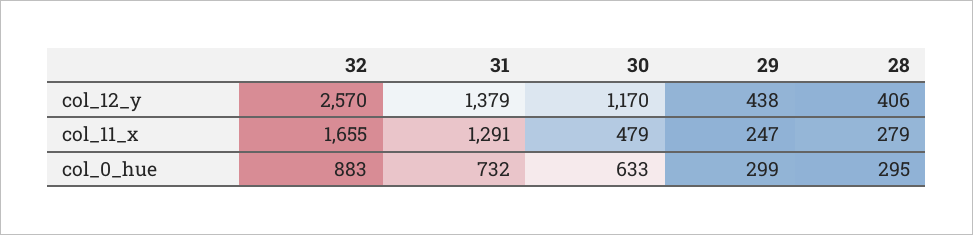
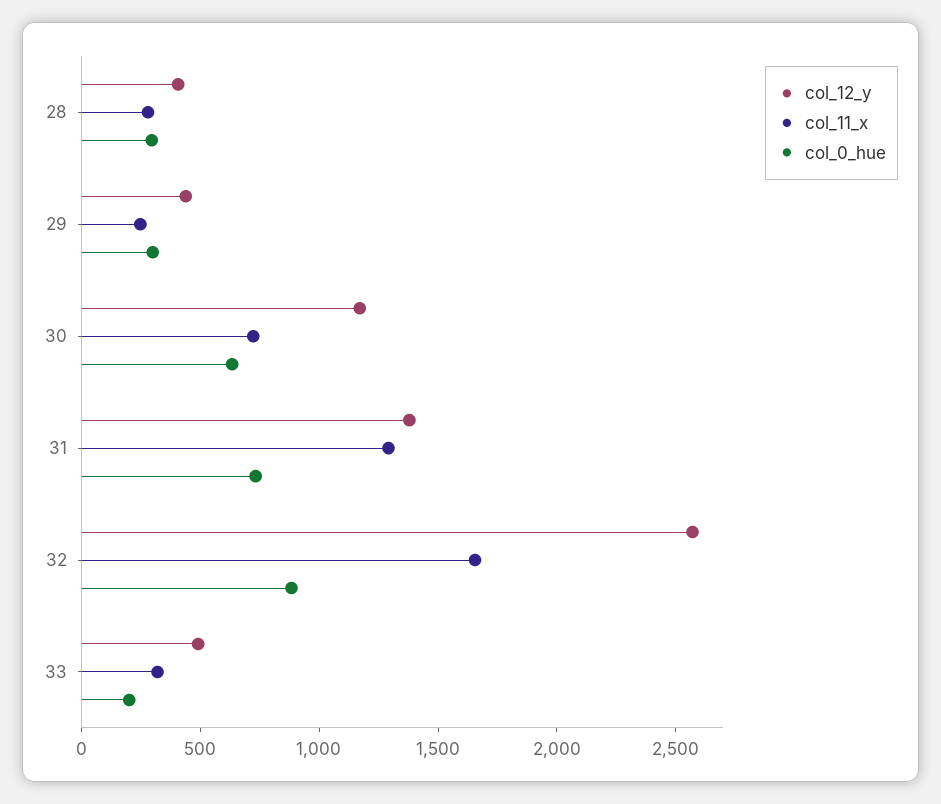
col_11_x, 30: 479 -> 700
col_12_y, 33: none -> 500
col_11_x, 33: none -> 300
col_0_hue, 33: none -> 200

